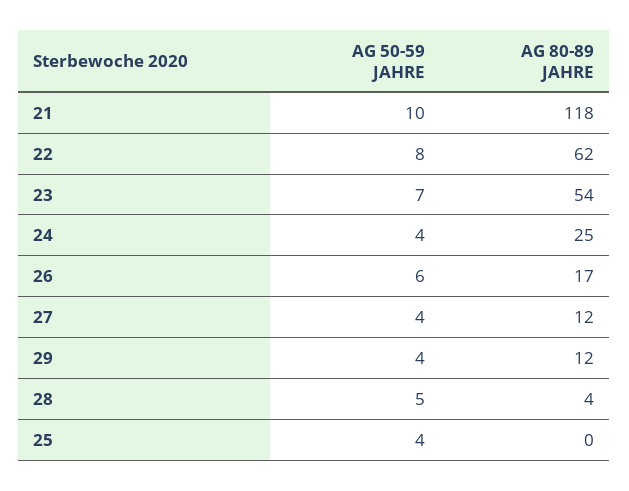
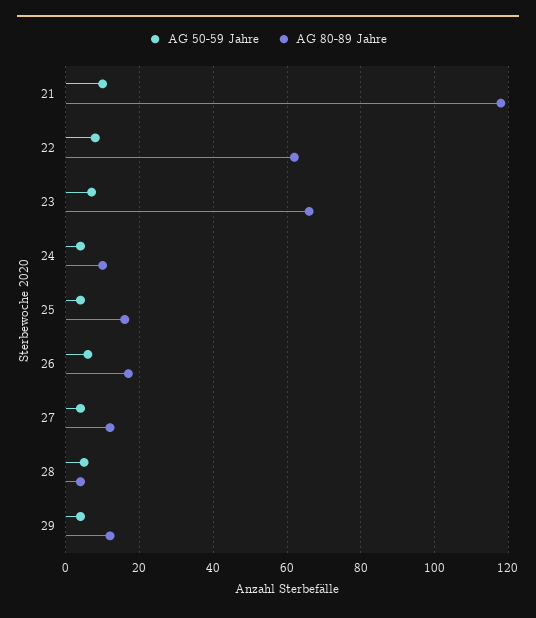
AG 80-89 JAHRE, 23: 54 -> 65
AG 80-89 JAHRE, 24: 25 -> 10
AG 80-89 JAHRE, 25: 0 -> 15

